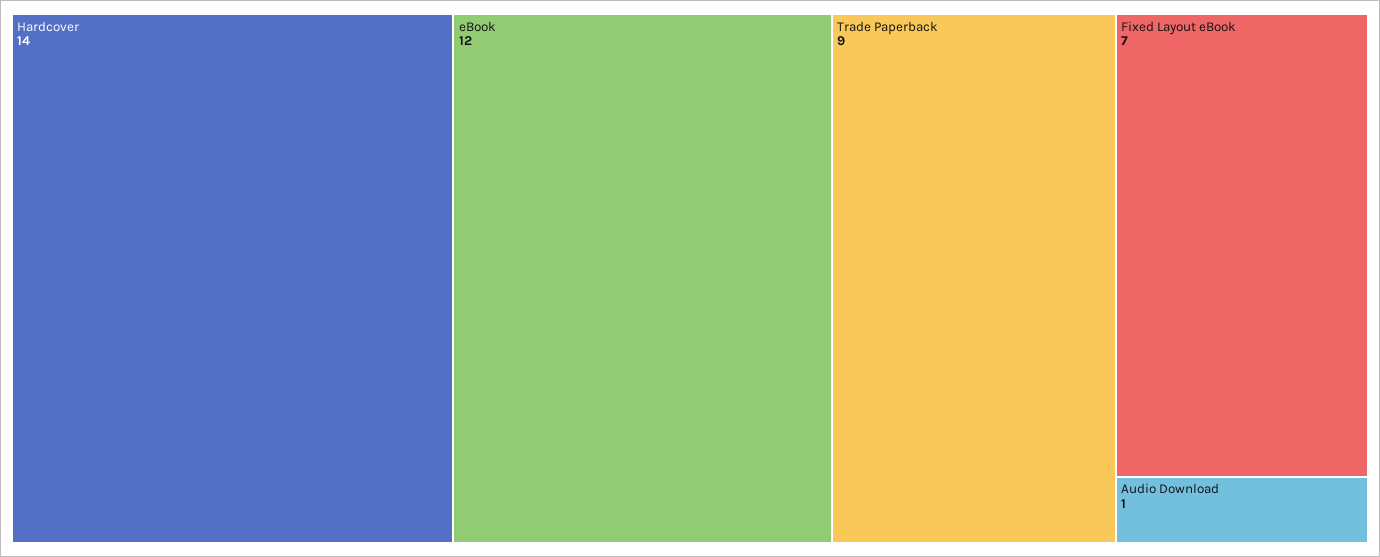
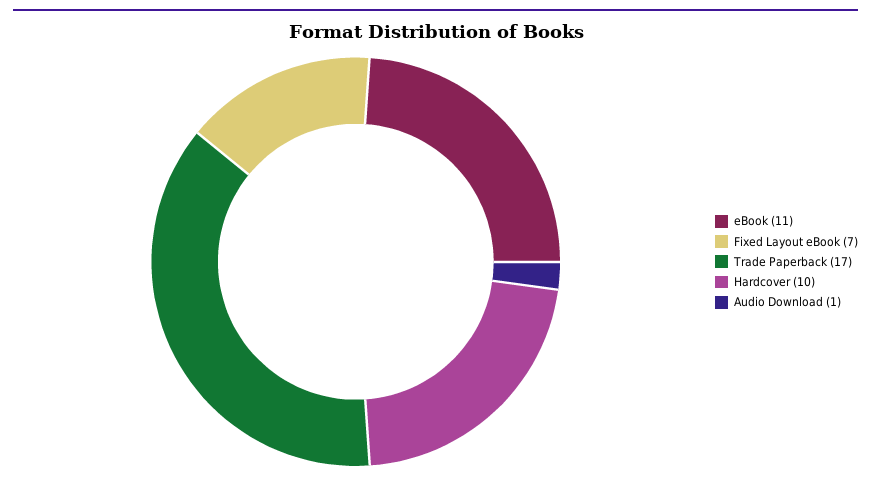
Hardcover: 14 -> 10
eBook: 12 -> 11
Trade Paperback: 9 -> 17

